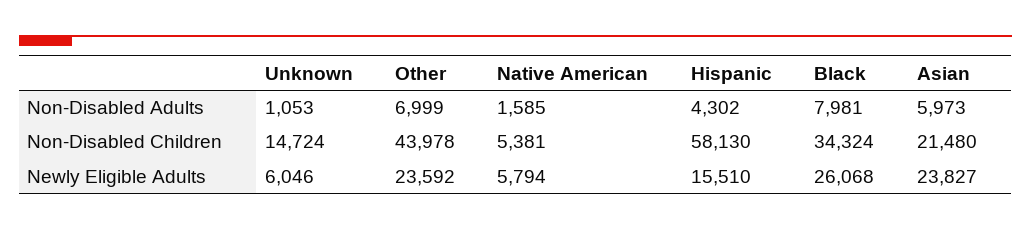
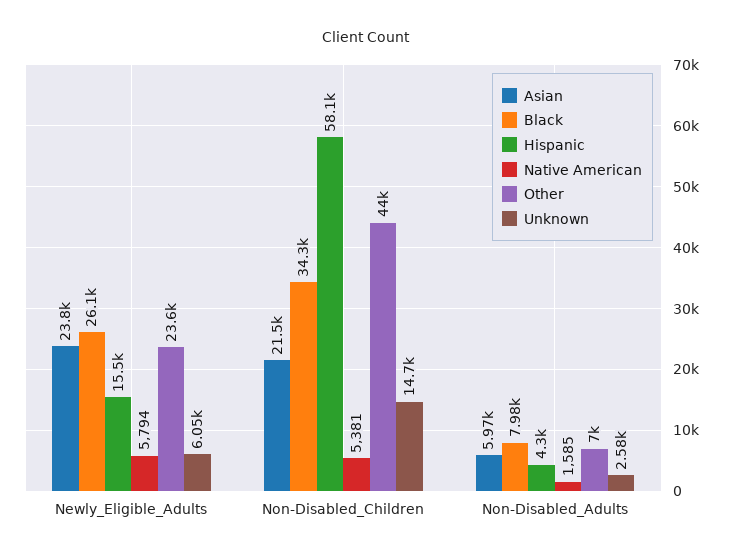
Unknown, Non-Disabled Adults: 1053 -> 2580

